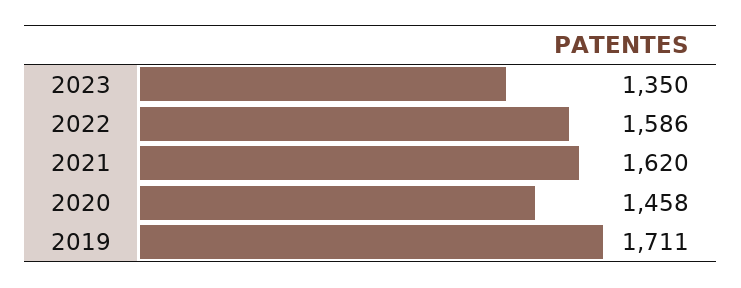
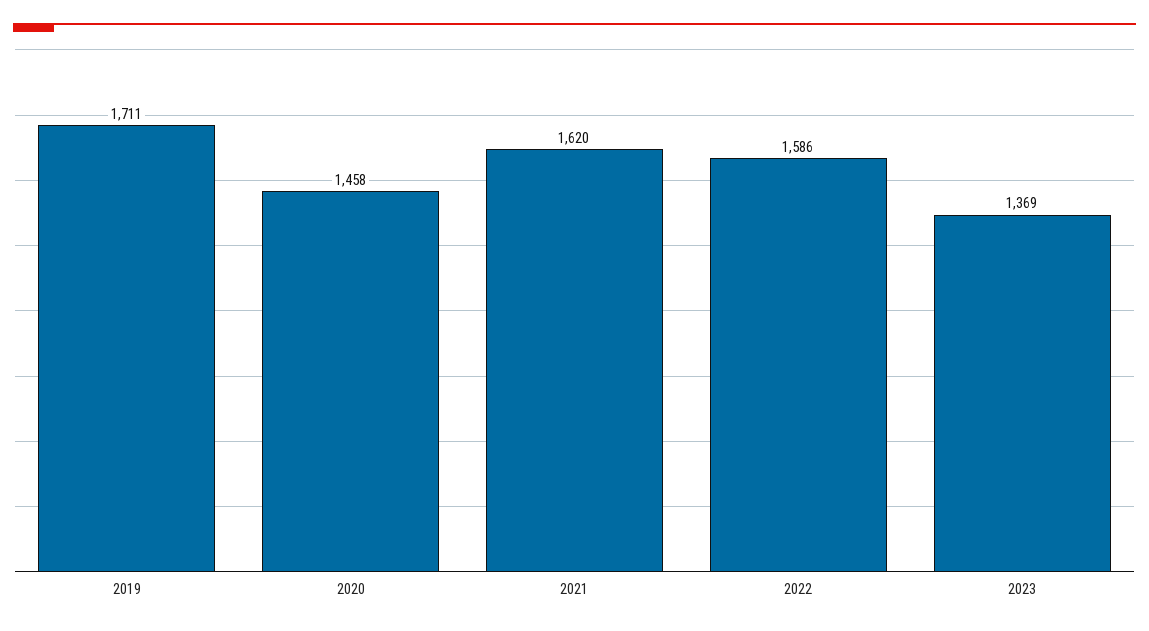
2023: 1350 -> 1369

